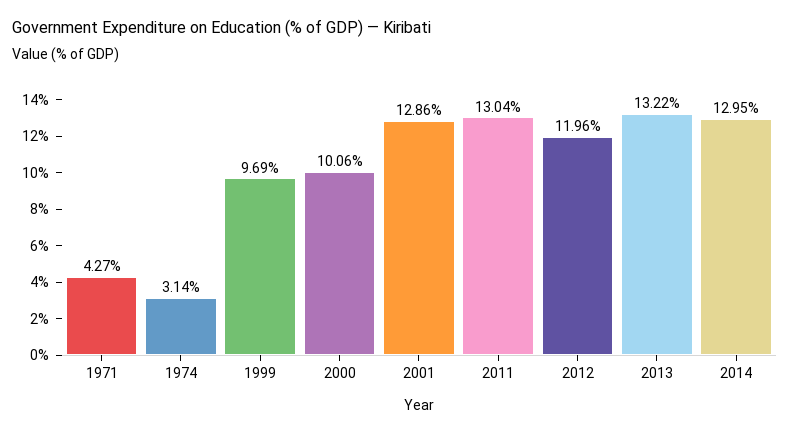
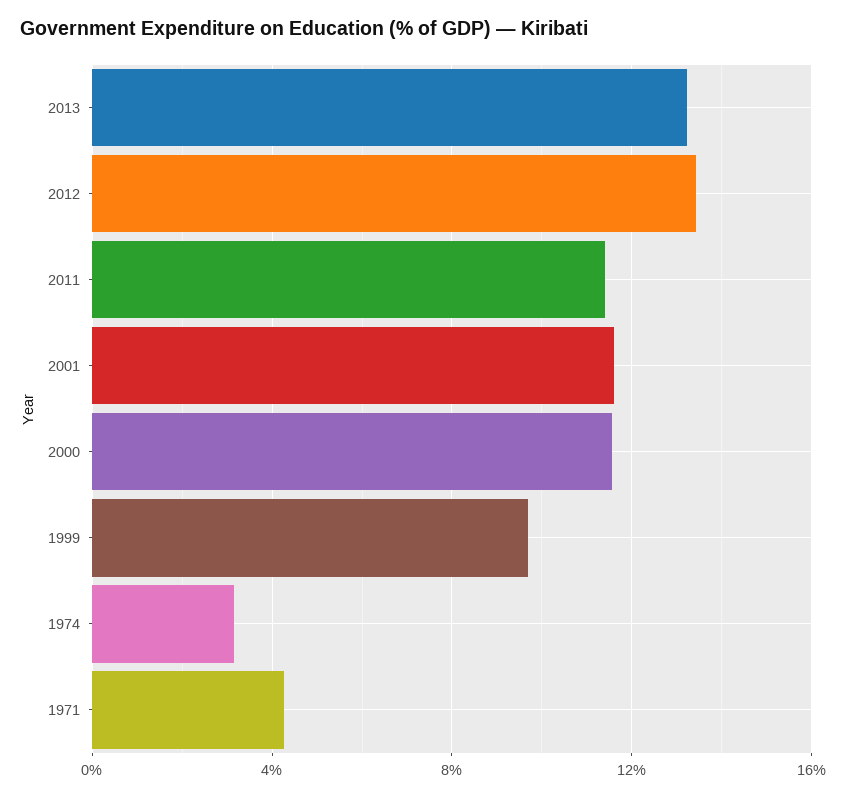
2000: 10.06 -> 11.5
2001: 12.86 -> 11.5
2011: 13.04 -> 11.5
2012: 11.96 -> 13.5
2014: 12.95 -> none

